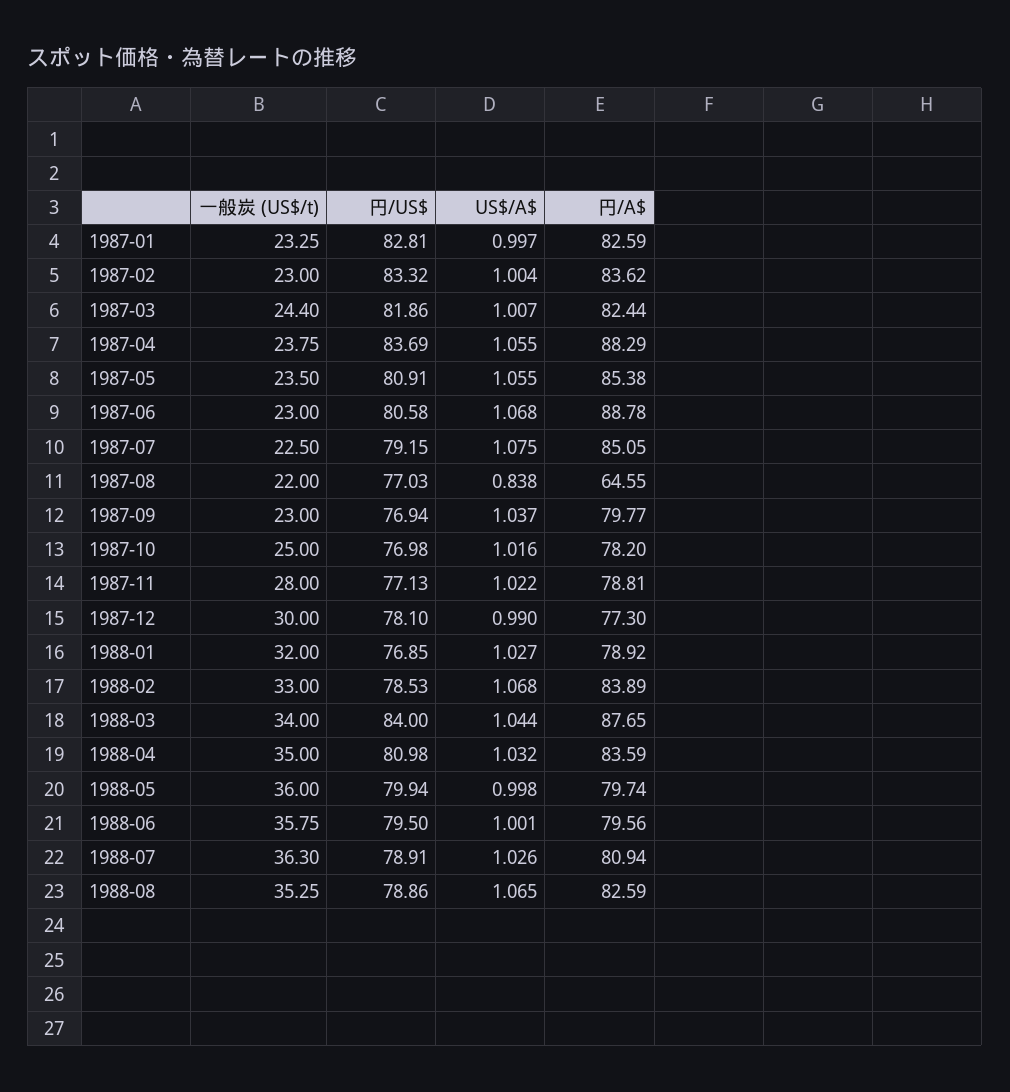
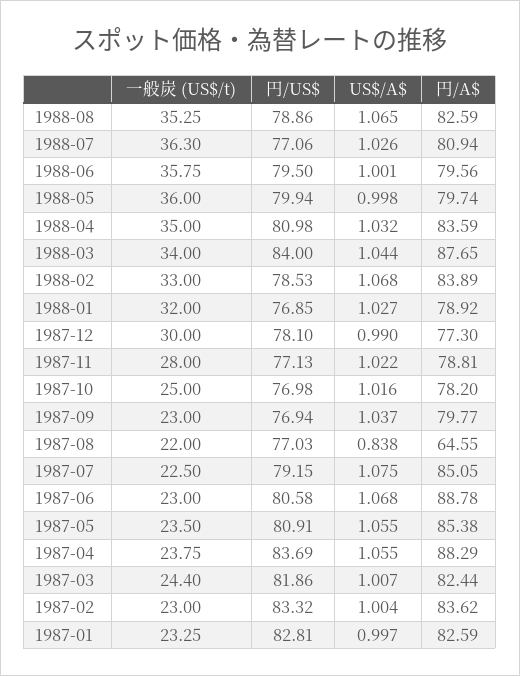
円/US$, 1988-07: 78.91 -> 77.06

